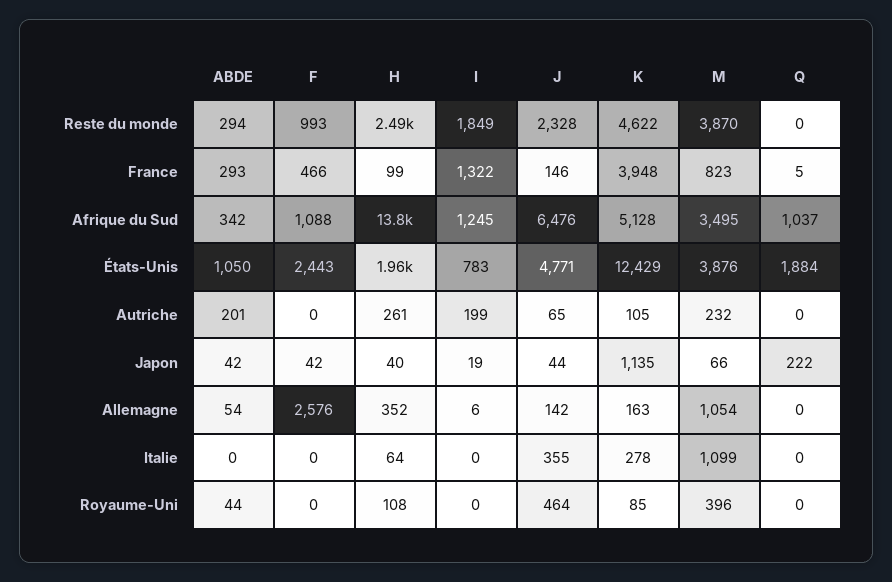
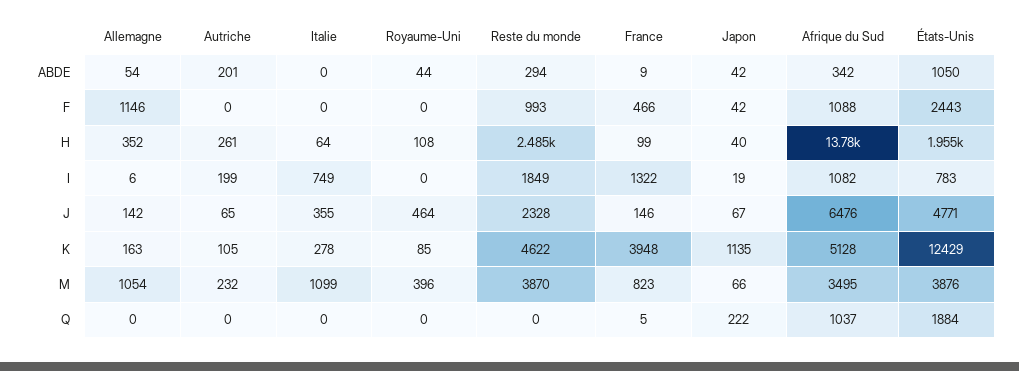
ABDE, France: 293 -> 9
I, Afrique du Sud: 1245 -> 1082
J, Japon: 44 -> 67
F, Allemagne: 2576 -> 1146
I, Italie: 0 -> 749

